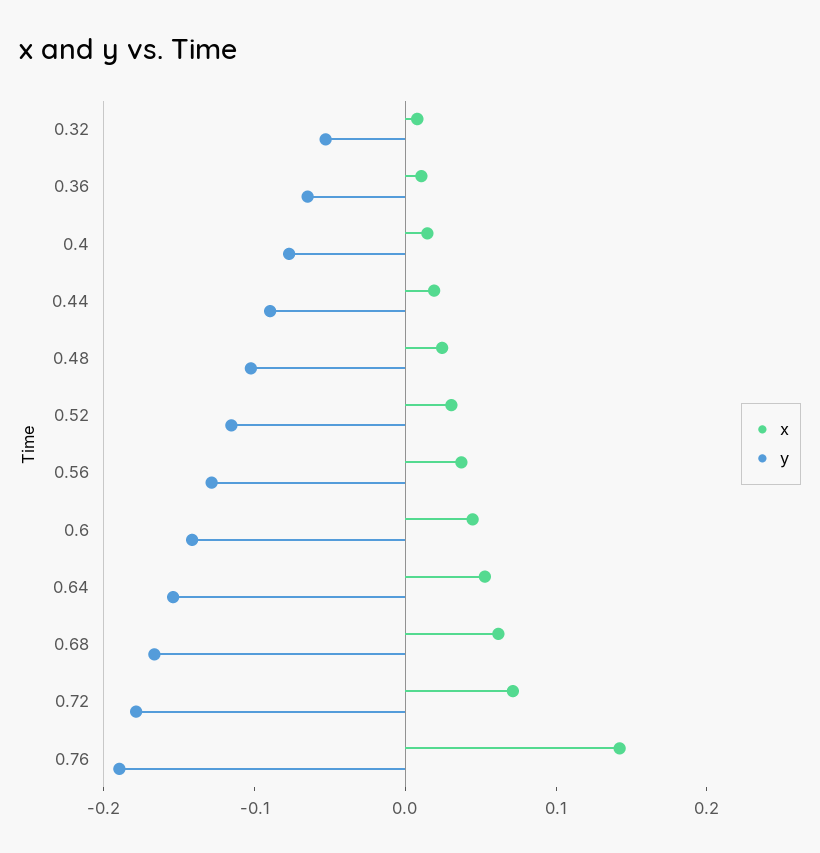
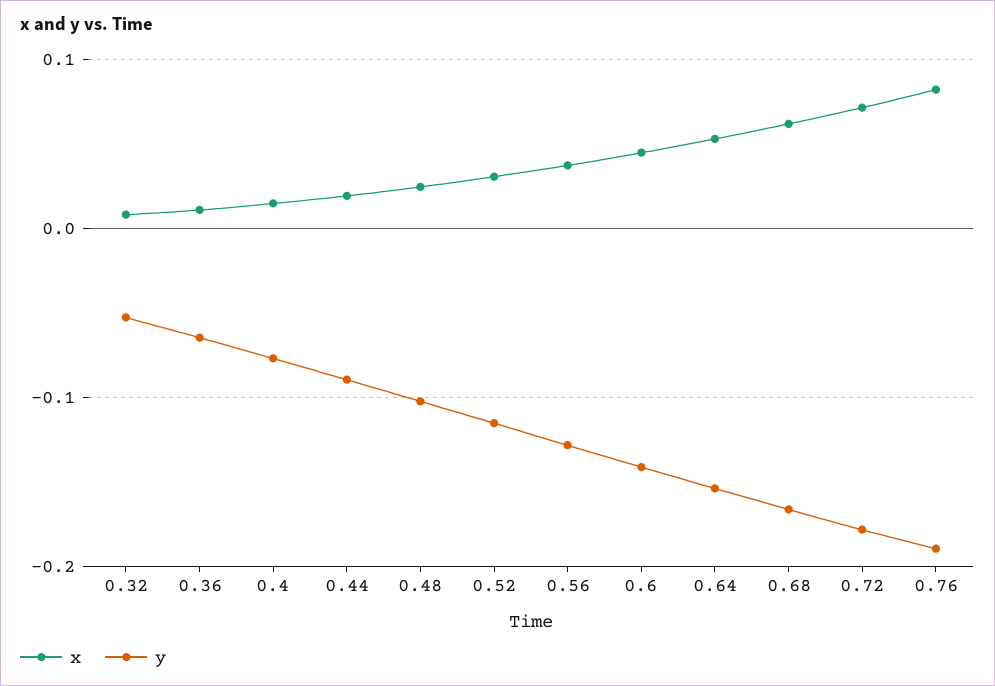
x, 0.76: 0.14 -> 0.08

